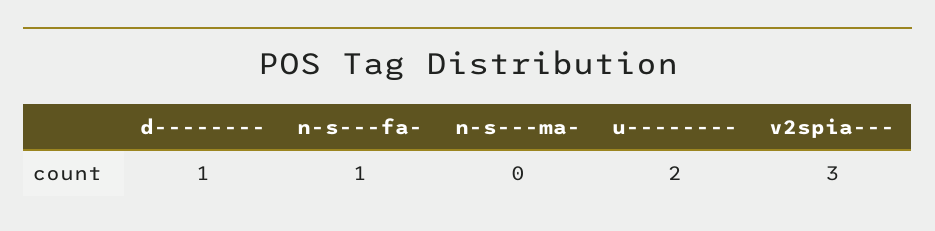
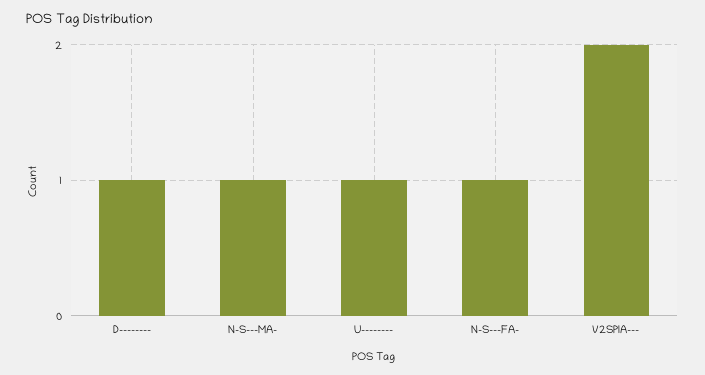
n-s---ma-: 0 -> 1
u--------: 2 -> 1
v2spia---: 3 -> 2

